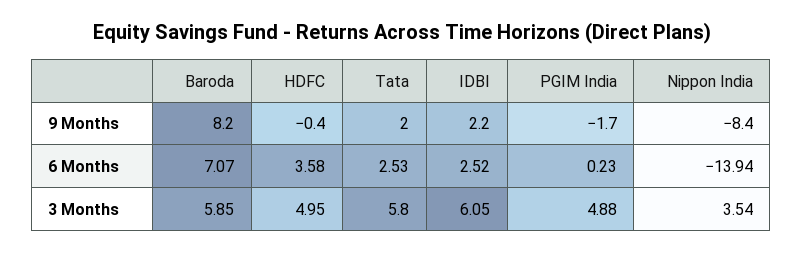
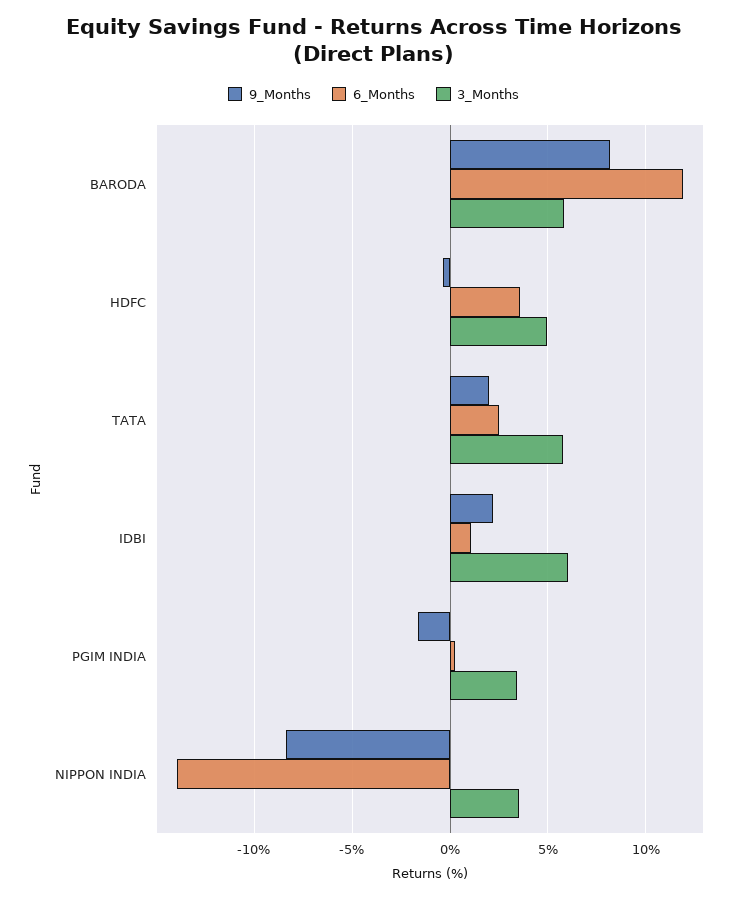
6 Months, Baroda: 7.07 -> 12
6 Months, IDBI: 2.52 -> 1
3 Months, PGIM India: 4.88 -> 3.5

